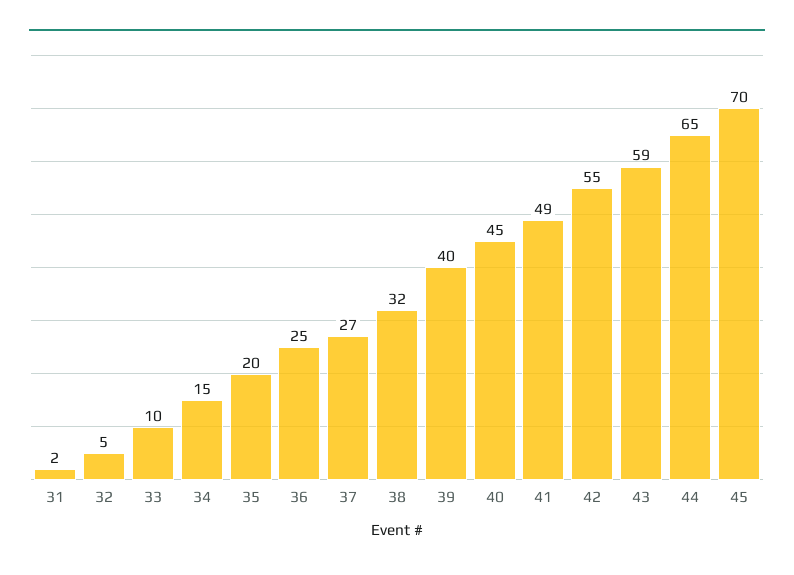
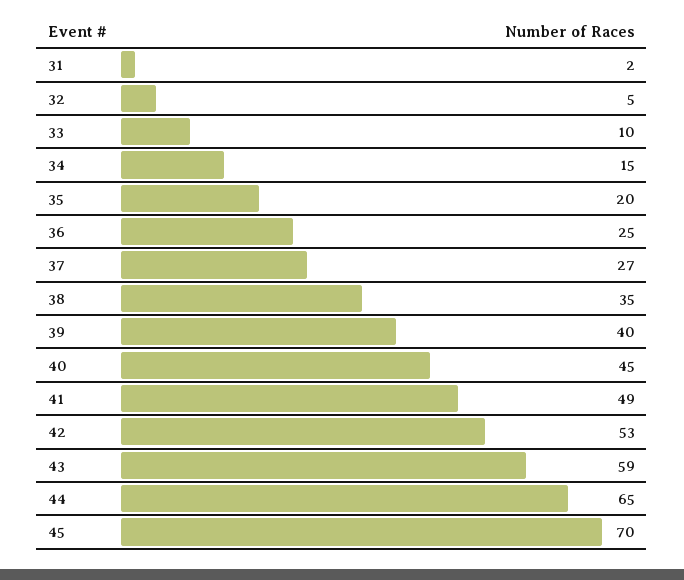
38: 32 -> 35
42: 55 -> 53

